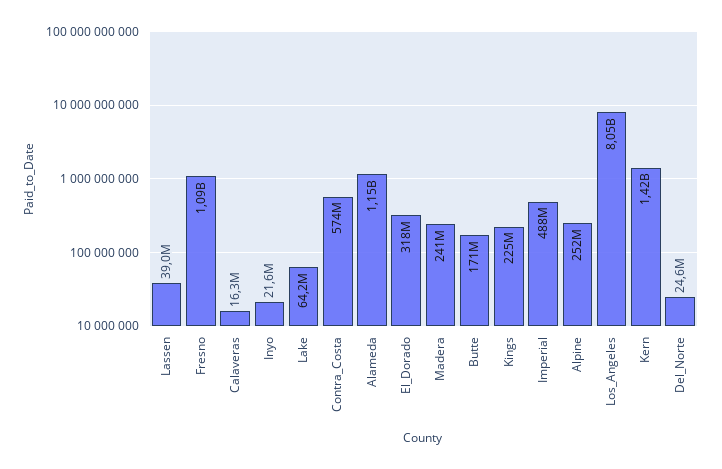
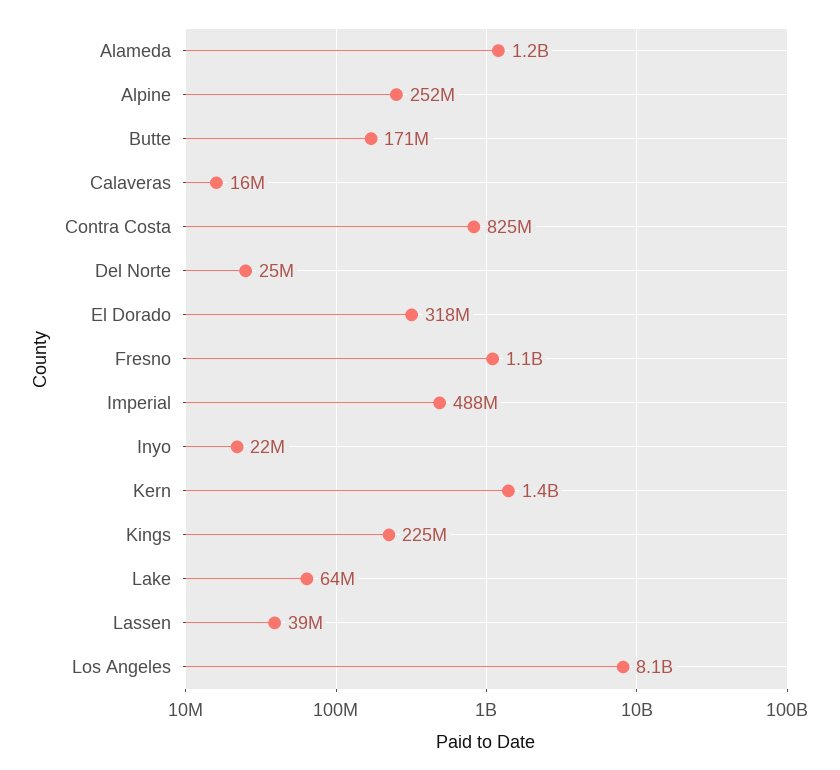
Contra_Costa: 574000000 -> 825000000
Madera: 241000000 -> none

